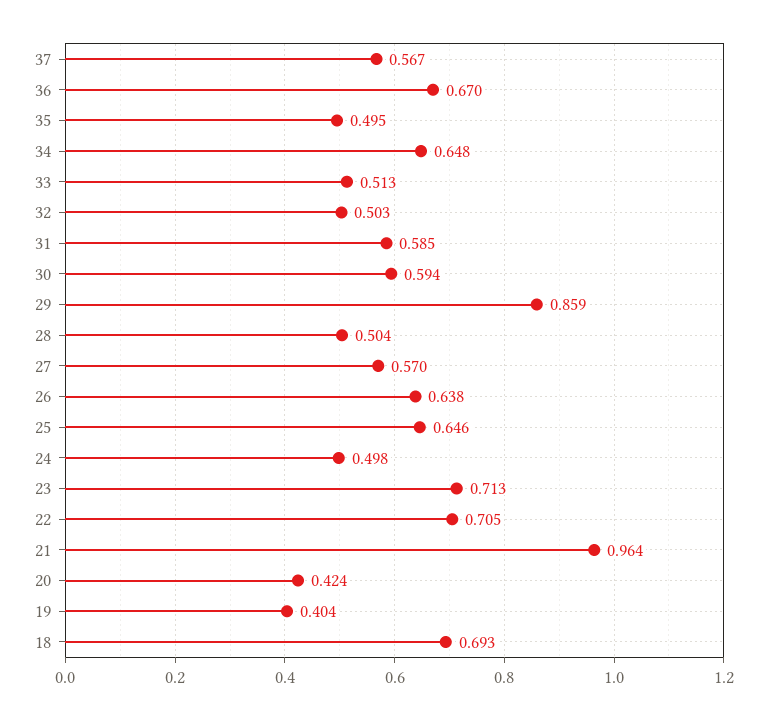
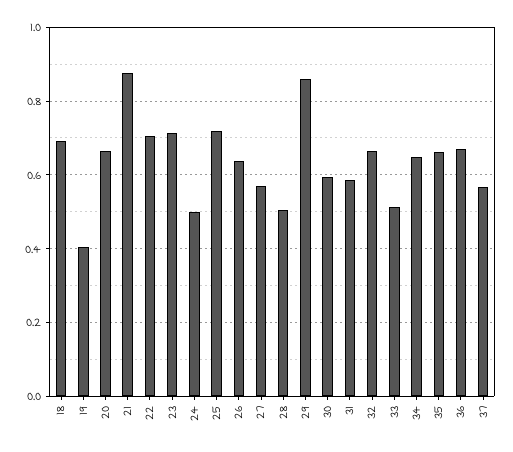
35: 0.495 -> 0.66
32: 0.503 -> 0.66
25: 0.646 -> 0.72
21: 0.964 -> 0.88
20: 0.424 -> 0.66

